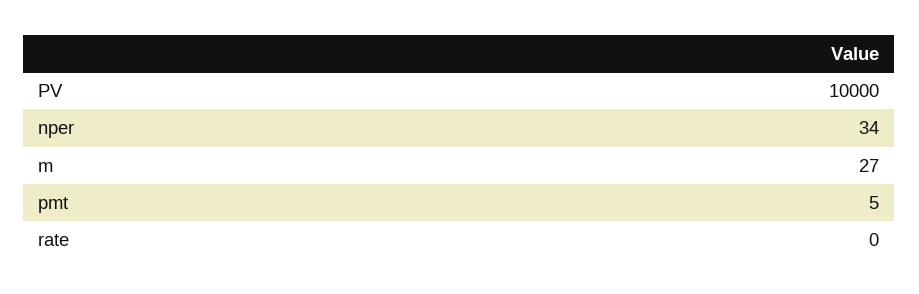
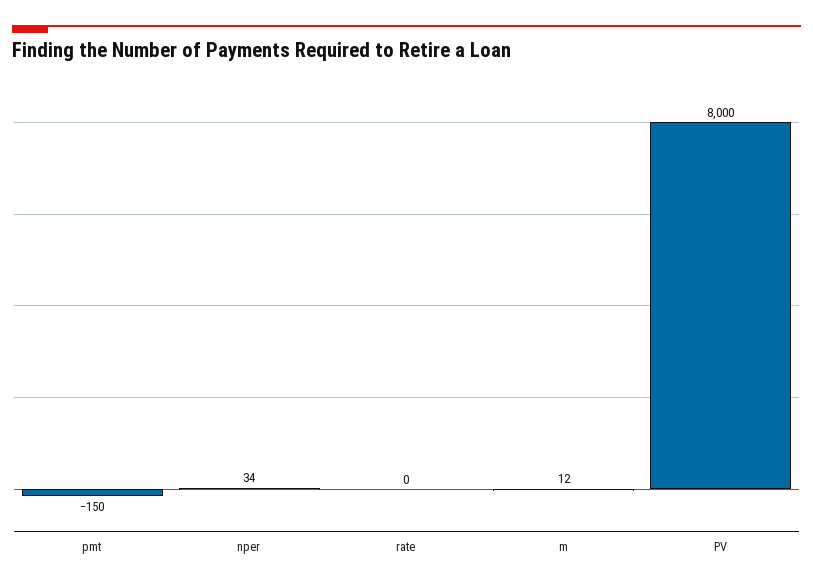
PV: 10000 -> 8000
m: 27 -> 12
pmt: 5 -> -150

